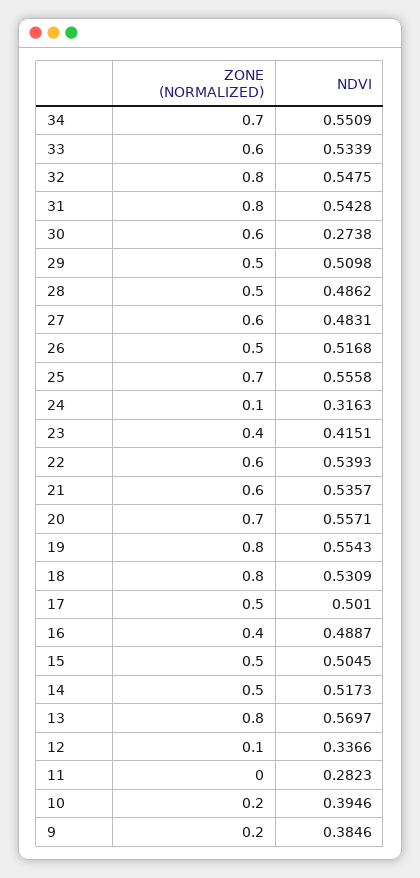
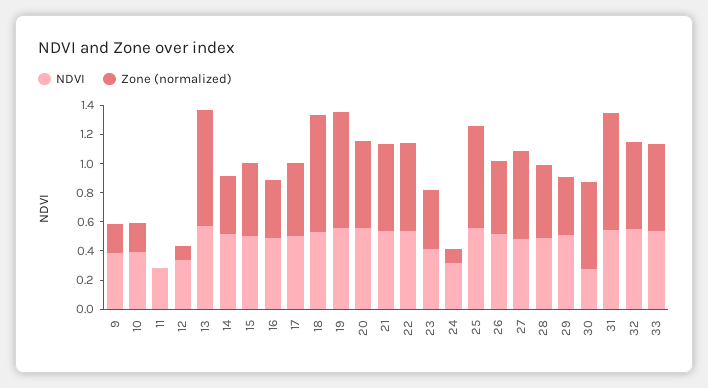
ZONE (NORMALIZED), 34: 0.7 -> none
NDVI, 34: 0.5509 -> none
ZONE (NORMALIZED), 32: 0.8 -> 0.6
ZONE (NORMALIZED), 29: 0.5 -> 0.4
ZONE (NORMALIZED), 20: 0.7 -> 0.6
ZONE (NORMALIZED), 14: 0.5 -> 0.4

